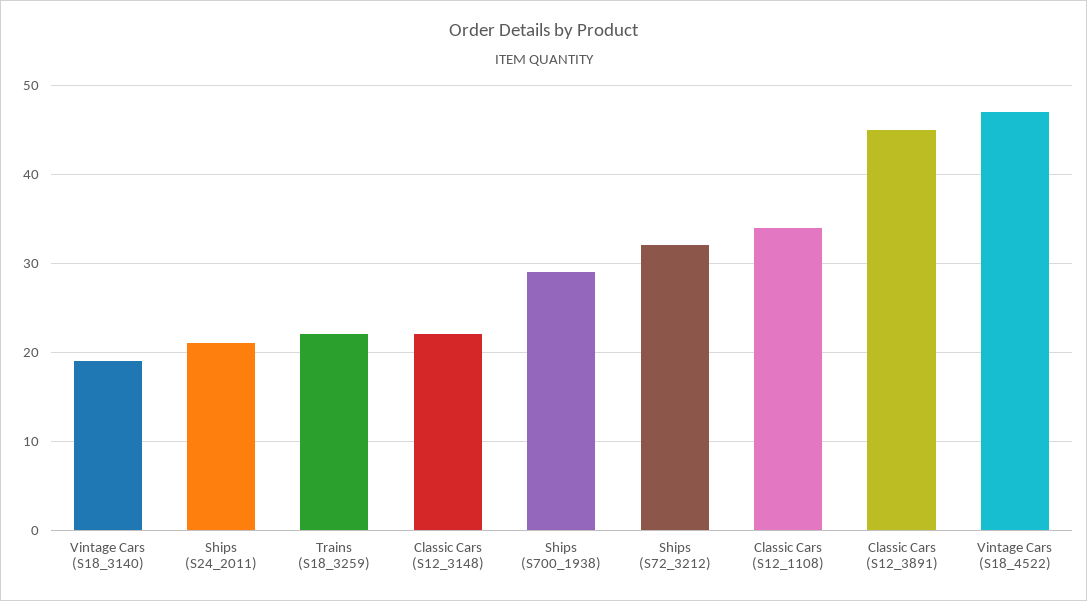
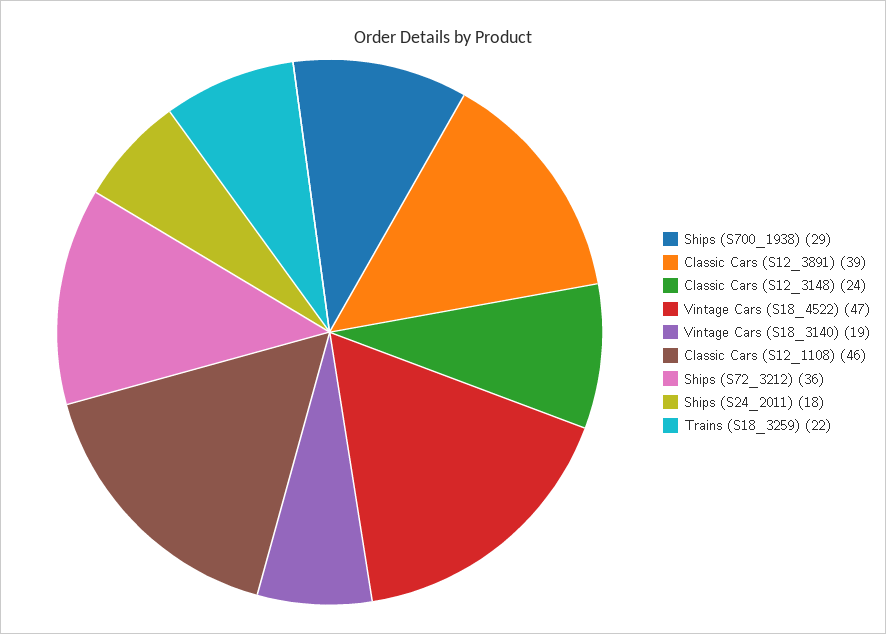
Ships (S24_2011): 21 -> 18
Classic Cars (S12_3148): 22 -> 24
Ships (S72_3212): 32 -> 36
Classic Cars (S12_1108): 34 -> 46
Classic Cars (S12_3891): 45 -> 39

